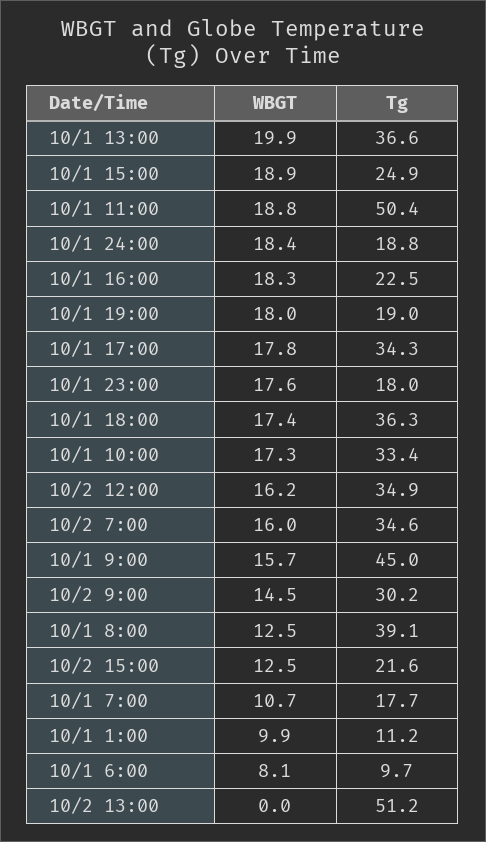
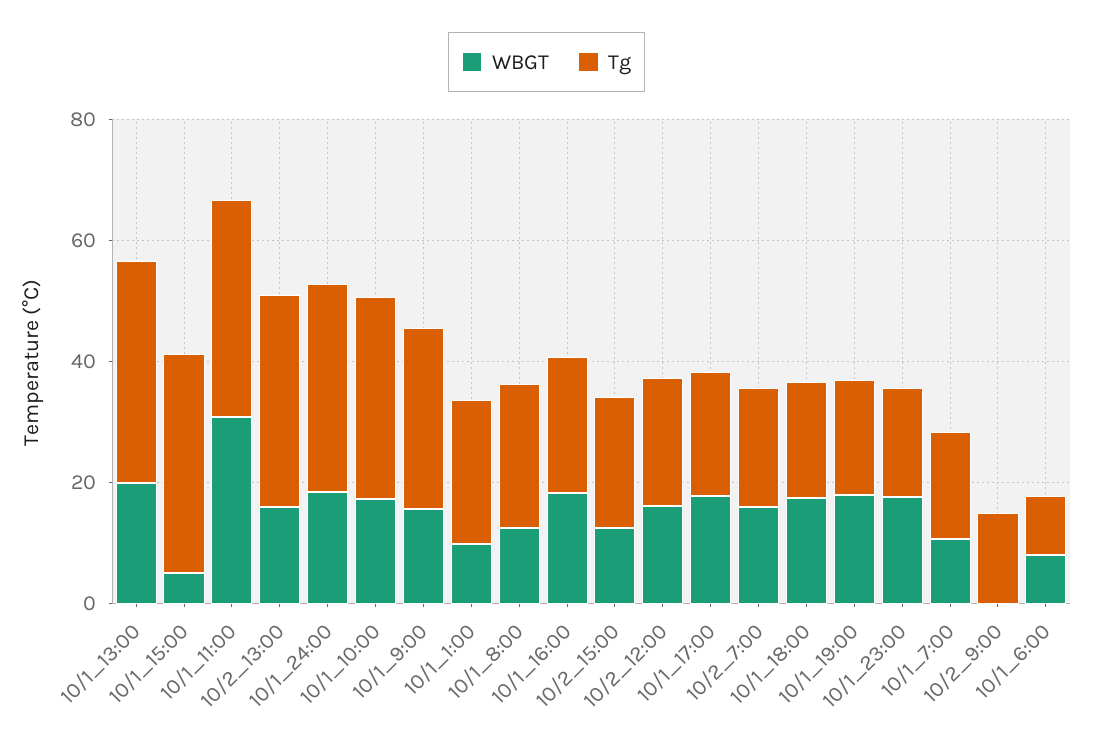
WBGT, 10/1 15:00: 18.9 -> 5
Tg, 10/1 15:00: 24.9 -> 35
WBGT, 10/1 11:00: 18.8 -> 30
Tg, 10/1 11:00: 50.4 -> 35
Tg, 10/1 24:00: 18.8 -> 35
Tg, 10/1 17:00: 34.3 -> 20
Tg, 10/1 18:00: 36.3 -> 20
Tg, 10/2 12:00: 34.9 -> 20
Tg, 10/2 7:00: 34.6 -> 20
Tg, 10/1 9:00: 45 -> 30
WBGT, 10/2 9:00: 14.5 -> 0
Tg, 10/2 9:00: 30.2 -> 15
Tg, 10/1 8:00: 39.1 -> 25
Tg, 10/1 1:00: 11.2 -> 25
WBGT, 10/2 13:00: 0 -> 15
Tg, 10/2 13:00: 51.2 -> 35

